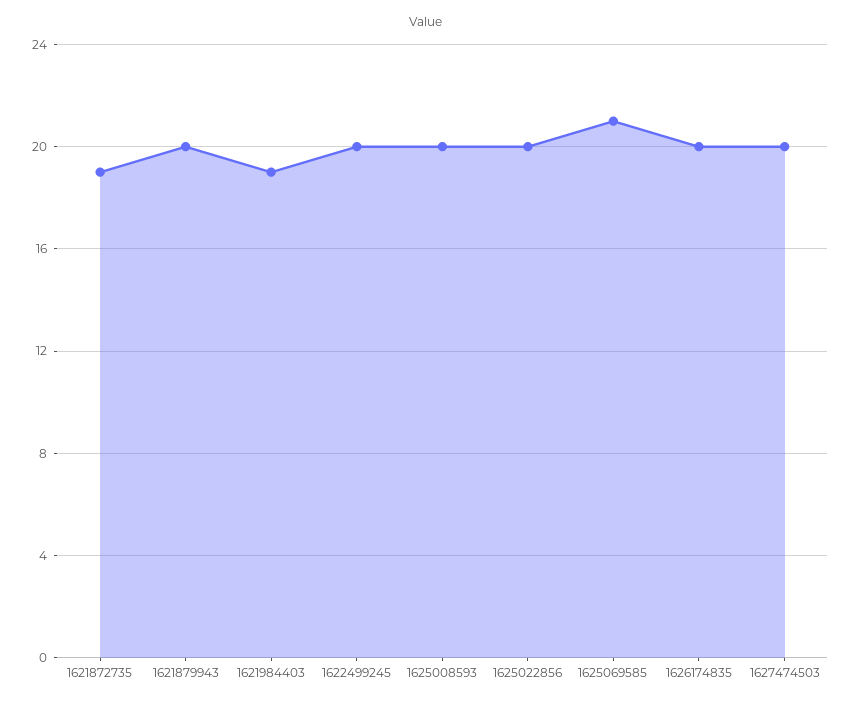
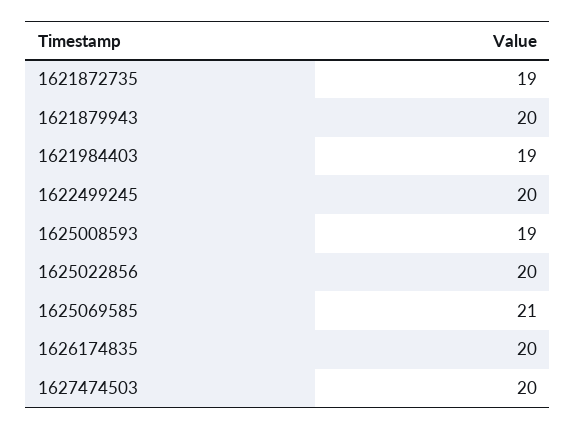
1625008593: 20 -> 19

